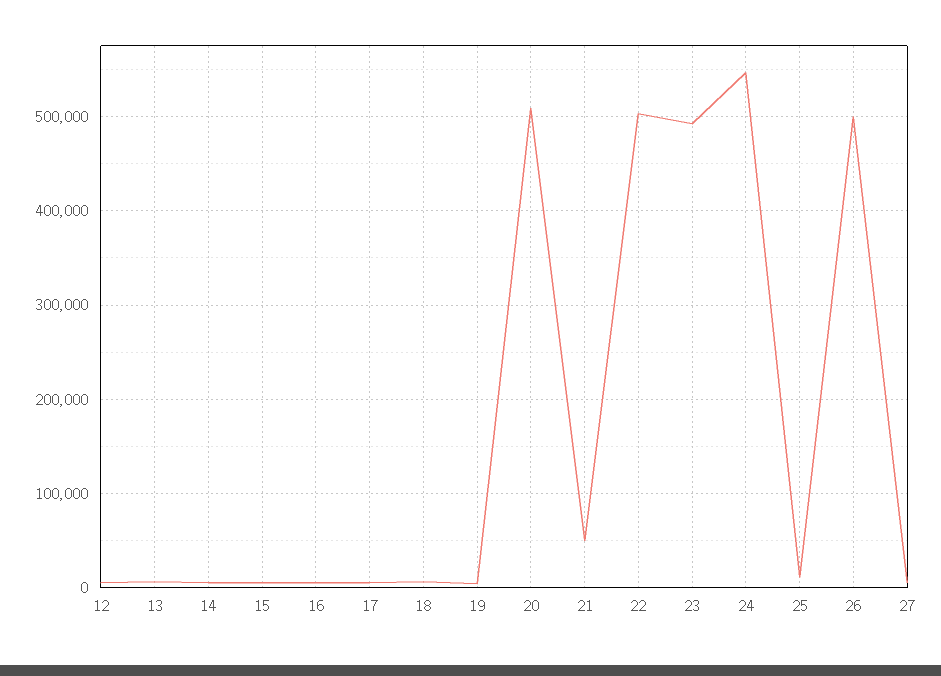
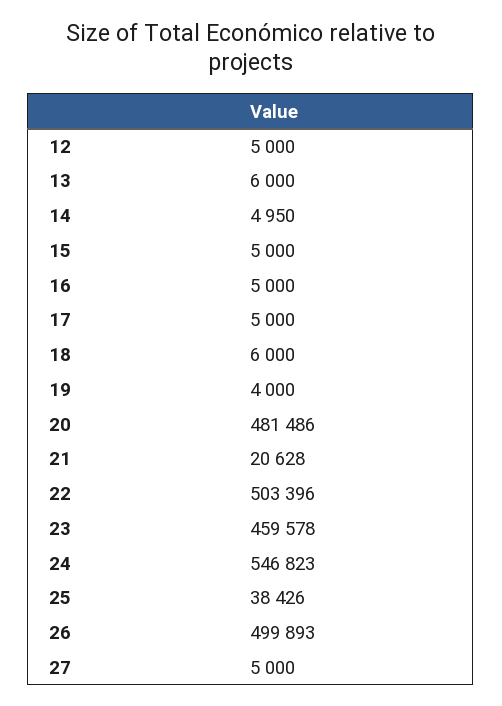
20: 510000 -> 481486
21: 50000 -> 20628
23: 490000 -> 459578
25: 10000 -> 38426

